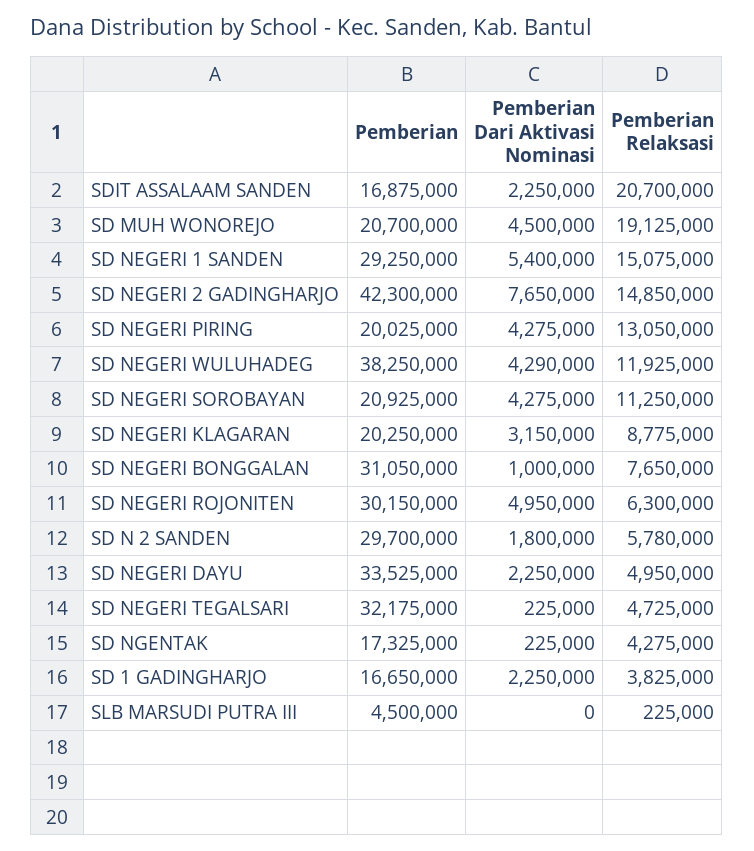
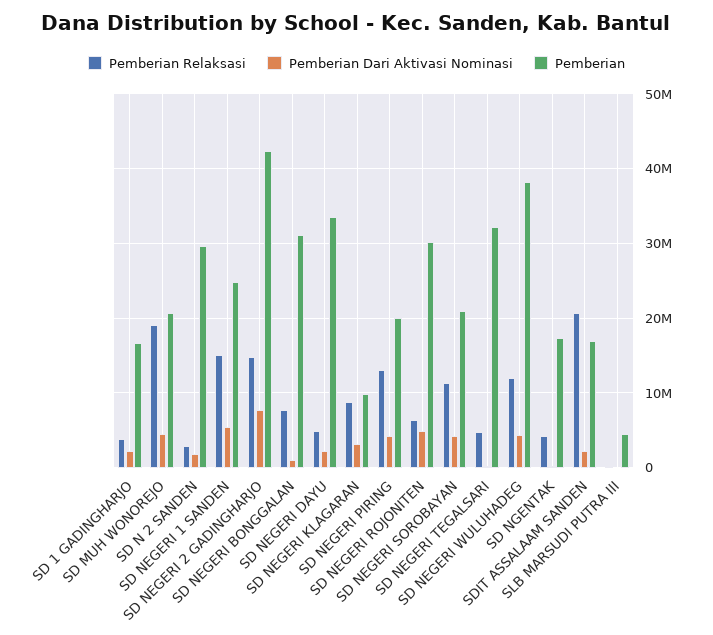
Pemberian, SD NEGERI 1 SANDEN: 29250000 -> 25000000
Pemberian, SD NEGERI KLAGARAN: 20250000 -> 10000000
Pemberian Relaksasi, SD N 2 SANDEN: 5780000 -> 3000000

